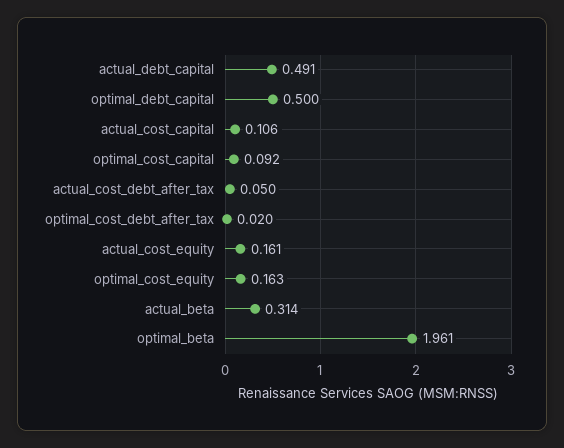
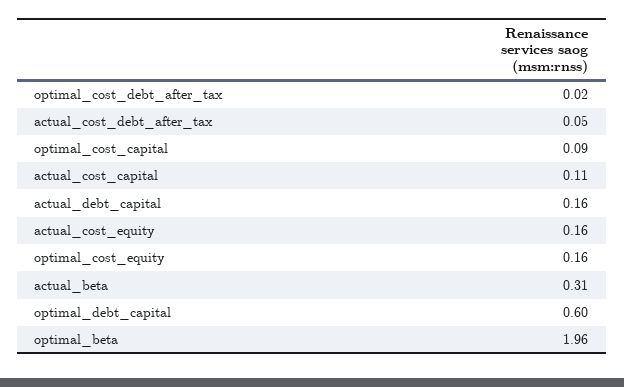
actual_debt_capital: 0.491 -> 0.16
optimal_debt_capital: 0.5 -> 0.6

